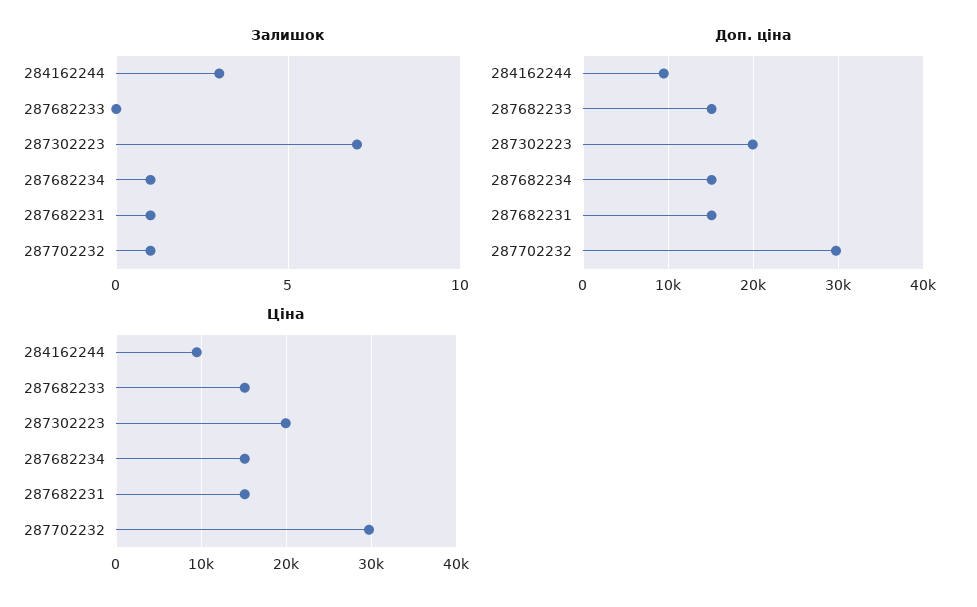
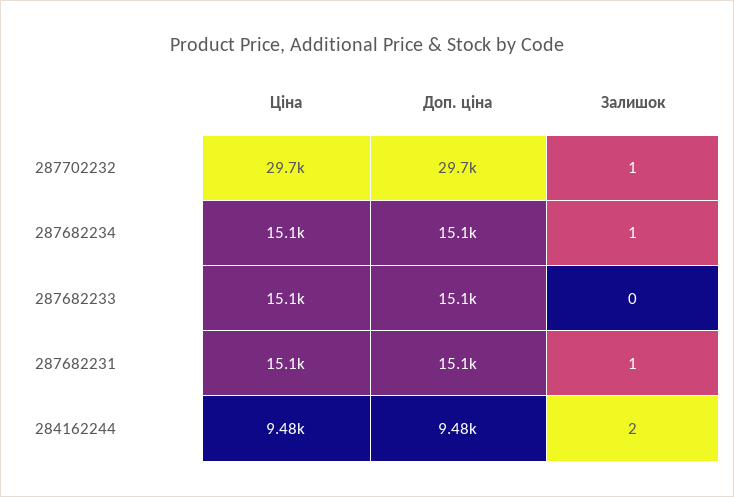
Залишок, 284162244: 3 -> 2
Залишок, 287302223: 7 -> none
Доп. ціна, 287302223: 20000 -> none
Ціна, 287302223: 20000 -> none

